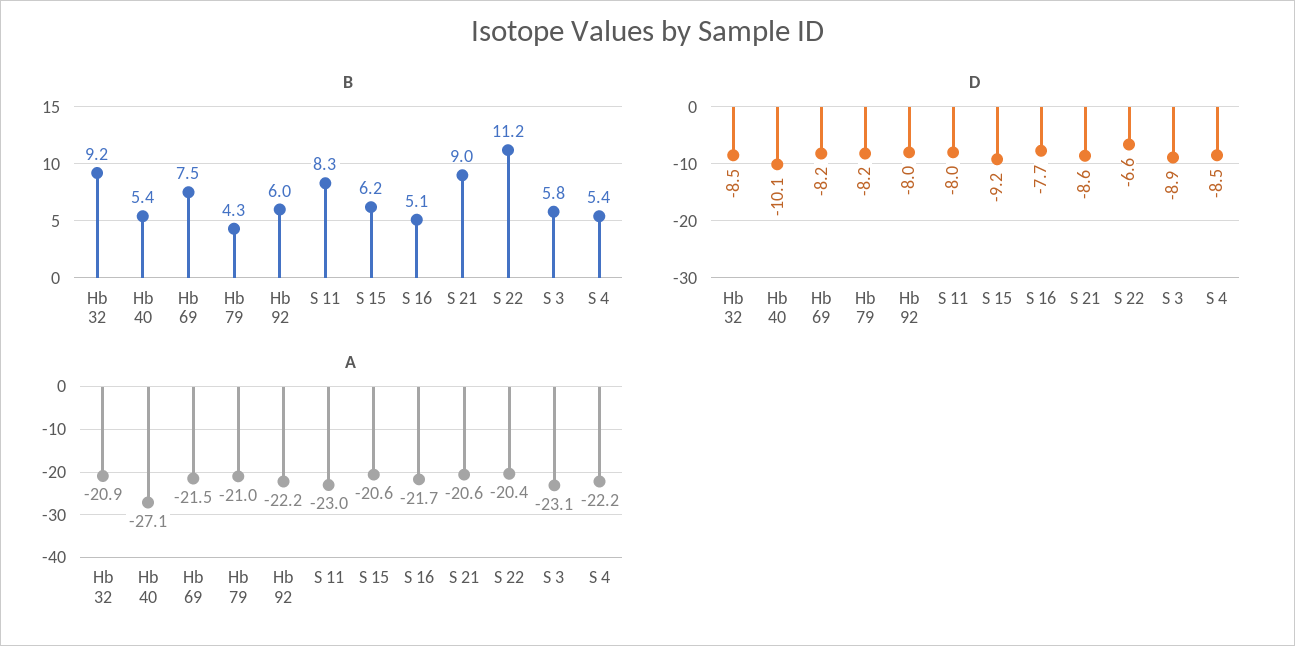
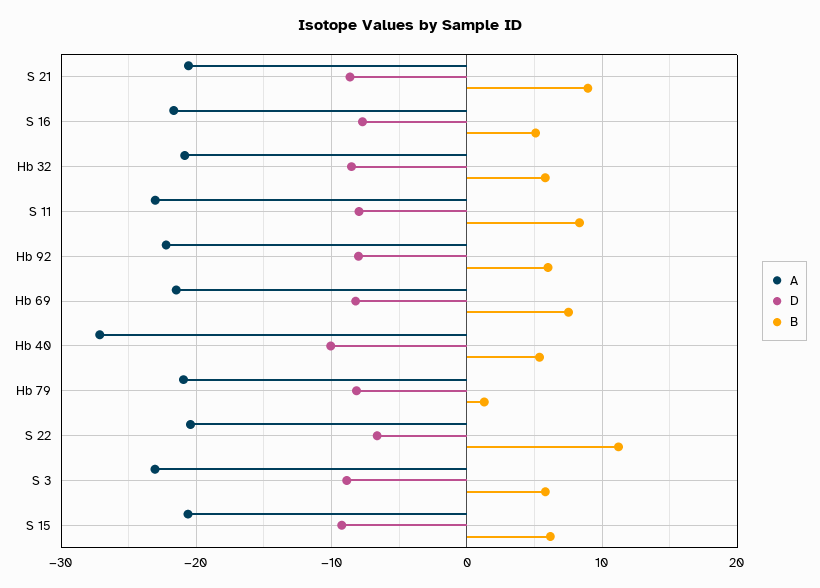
B, Hb 32: 9.2 -> 6
B, Hb 79: 4.3 -> 1
B, S 4: 5.4 -> none
D, S 4: -8.5 -> none
A, S 4: -22.2 -> none

